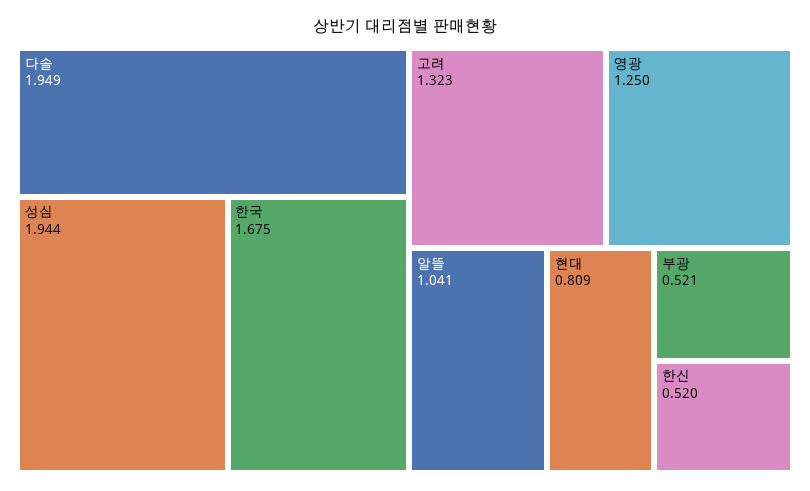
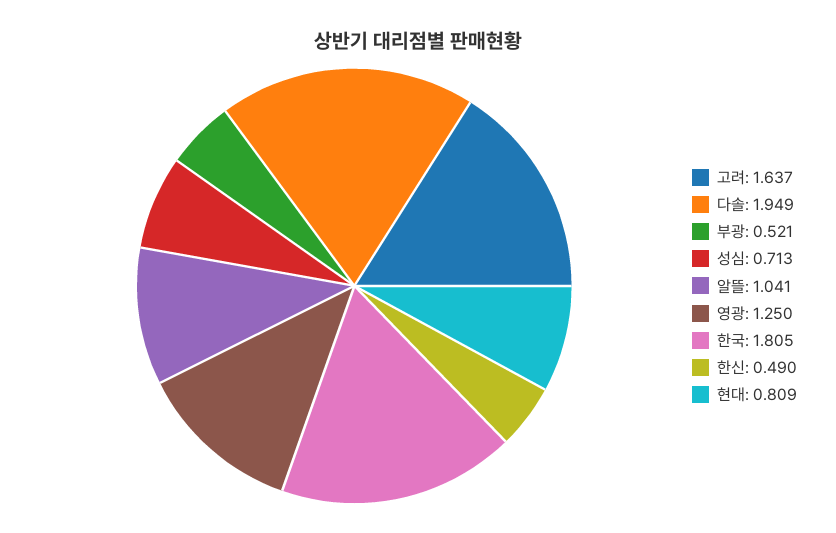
성심: 1.944 -> 0.713
한국: 1.675 -> 1.805
고려: 1.323 -> 1.637
한신: 0.52 -> 0.49

